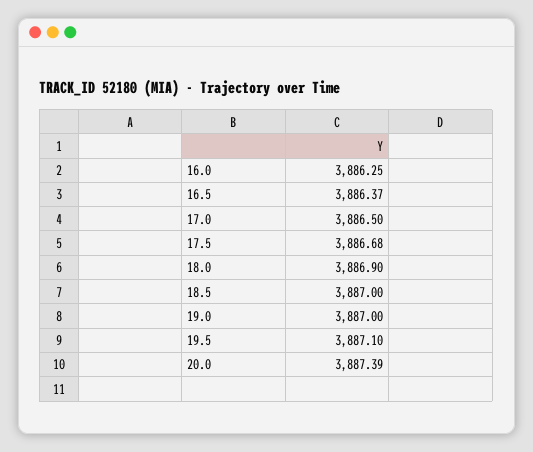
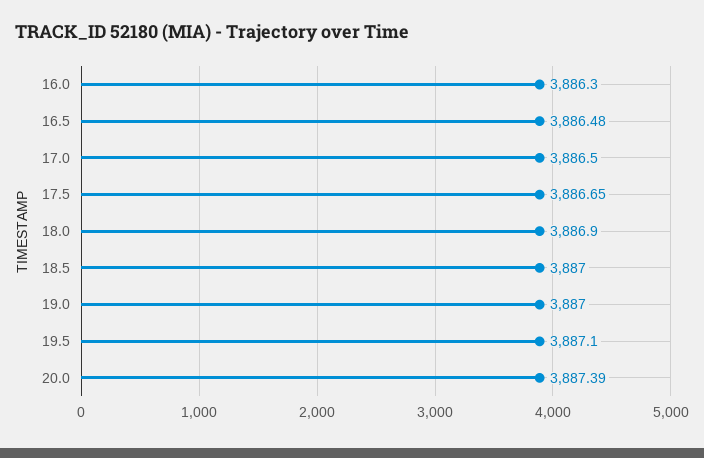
16.0: 3886.25 -> 3886.3
16.5: 3886.37 -> 3886.48
17.5: 3886.68 -> 3886.65

